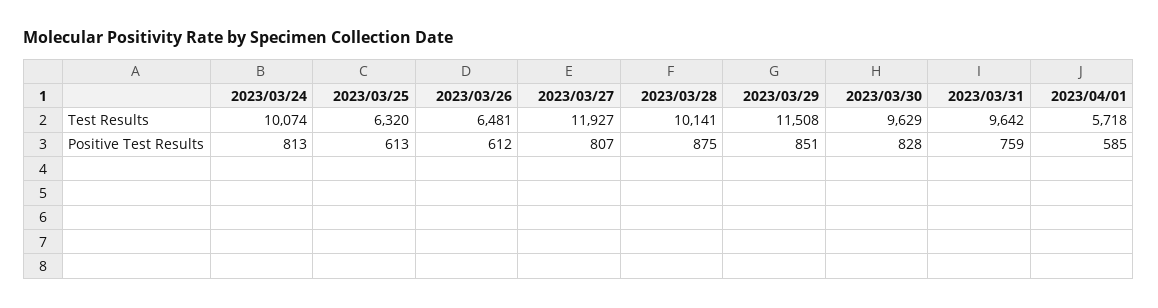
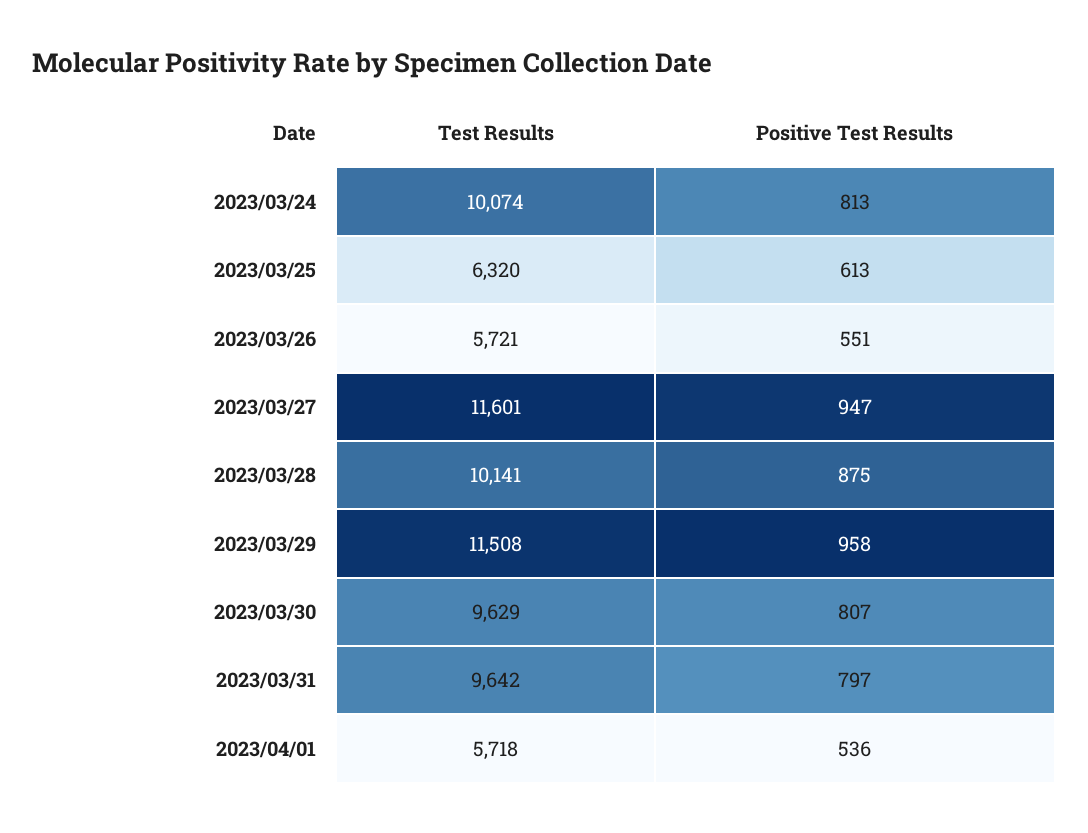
2023/03/26, Test Results: 6481 -> 5721
2023/03/27, Test Results: 11927 -> 11601
2023/03/26, Positive Test Results: 612 -> 551
2023/03/27, Positive Test Results: 807 -> 947
2023/03/29, Positive Test Results: 851 -> 958
2023/03/30, Positive Test Results: 828 -> 807
2023/03/31, Positive Test Results: 759 -> 797
2023/04/01, Positive Test Results: 585 -> 536

